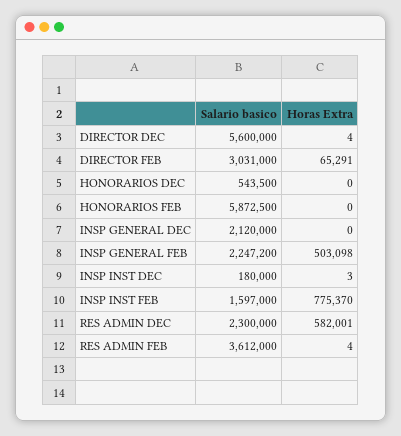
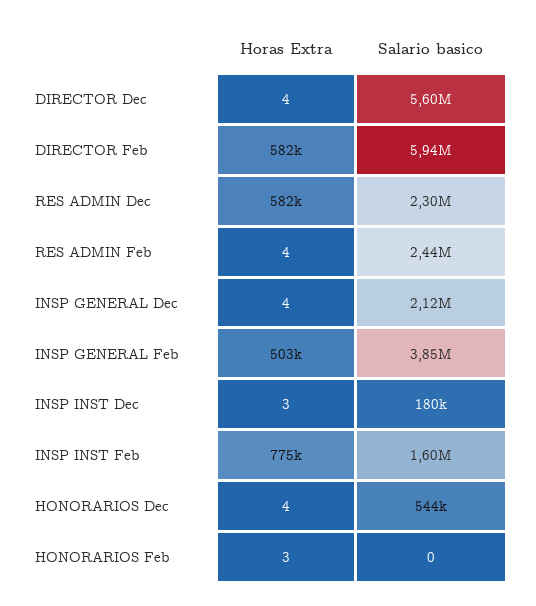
Salario basico, DIRECTOR FEB: 3031000 -> 5940000
Horas Extra, DIRECTOR FEB: 65291 -> 582000
Horas Extra, HONORARIOS DEC: 0 -> 4
Salario basico, HONORARIOS FEB: 5872500 -> 0
Horas Extra, HONORARIOS FEB: 0 -> 3
Horas Extra, INSP GENERAL DEC: 0 -> 4
Salario basico, INSP GENERAL FEB: 2247200 -> 3850000
Salario basico, RES ADMIN FEB: 3612000 -> 2440000

